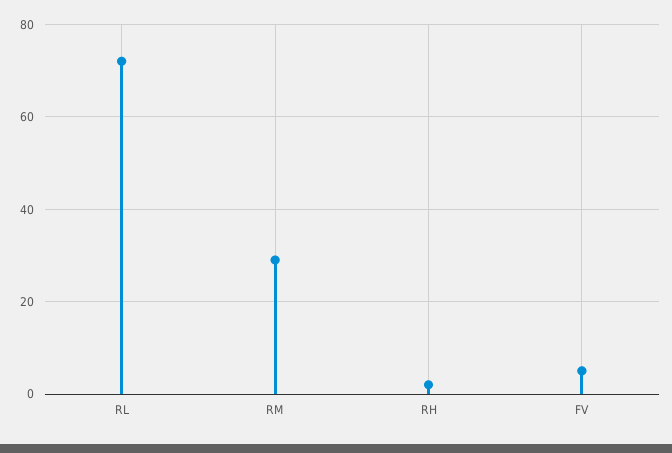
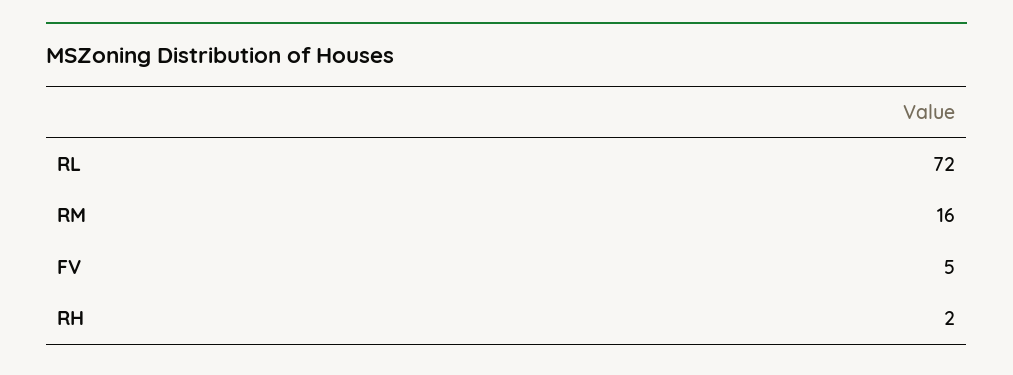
RM: 30 -> 16

